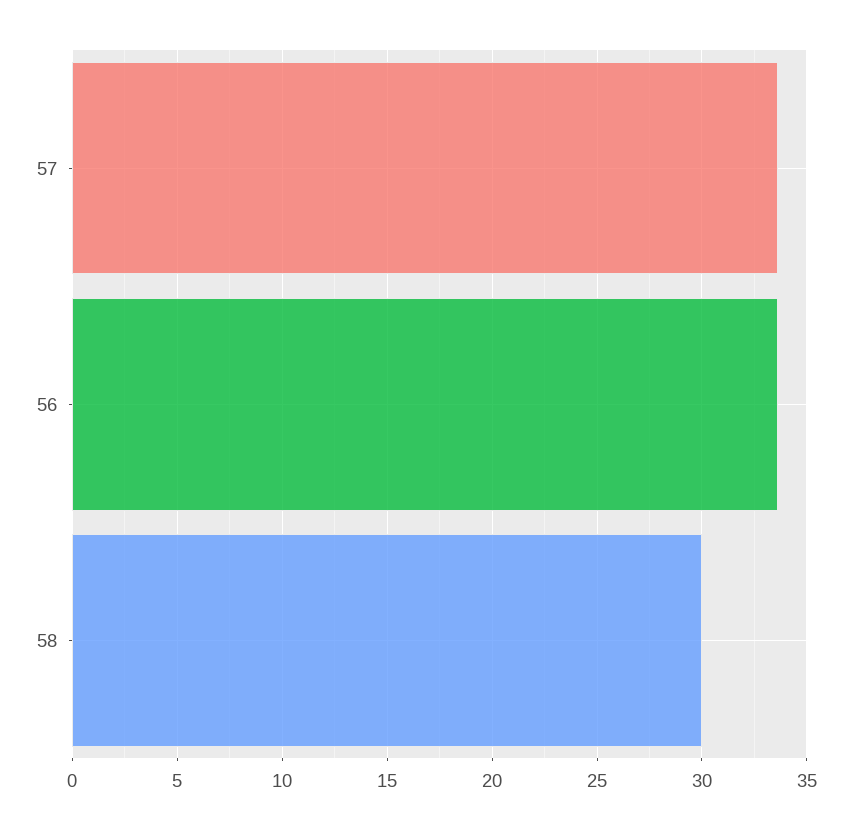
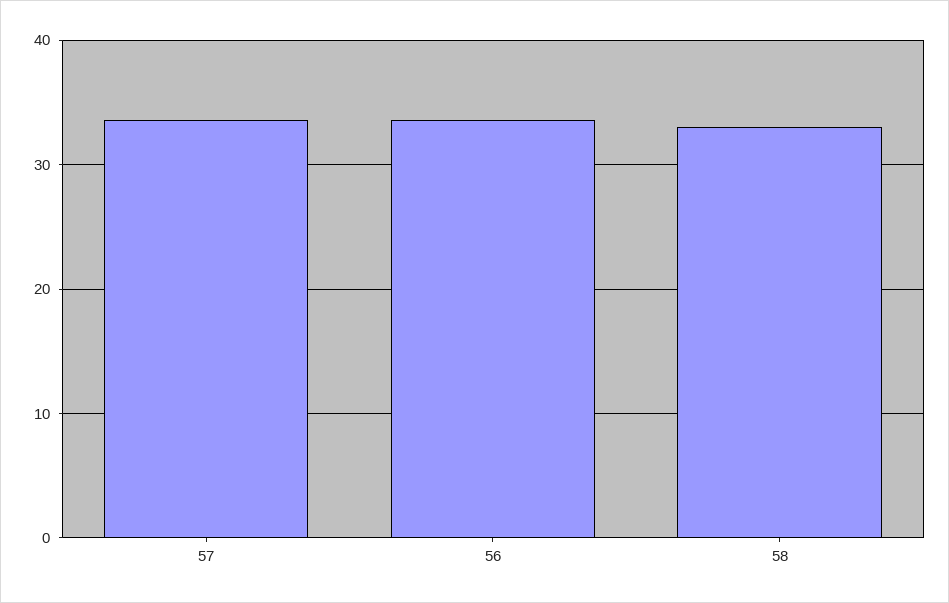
58: 30 -> 33

